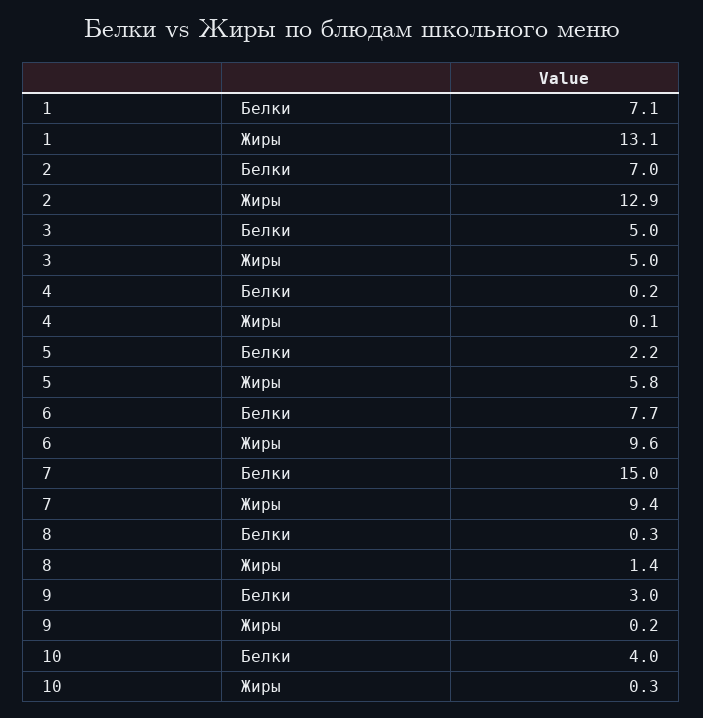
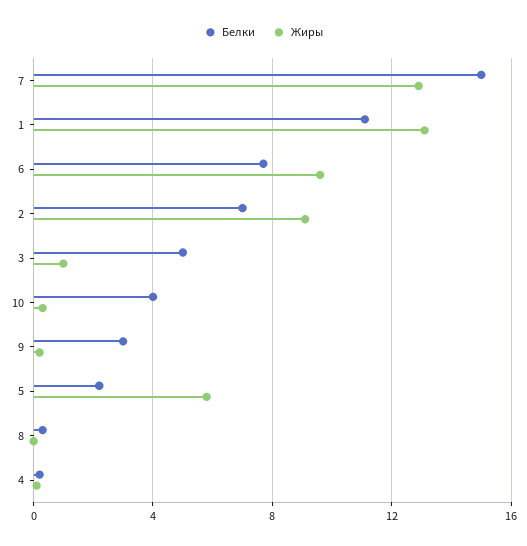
Белки, 1: 7.1 -> 11
Жиры, 2: 12.9 -> 9
Жиры, 3: 5 -> 1
Жиры, 7: 9.4 -> 13
Жиры, 8: 1.4 -> 0

